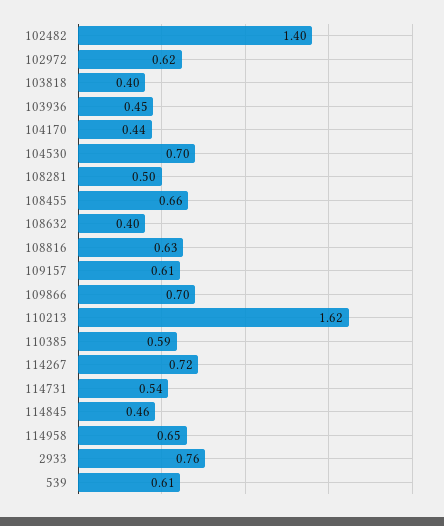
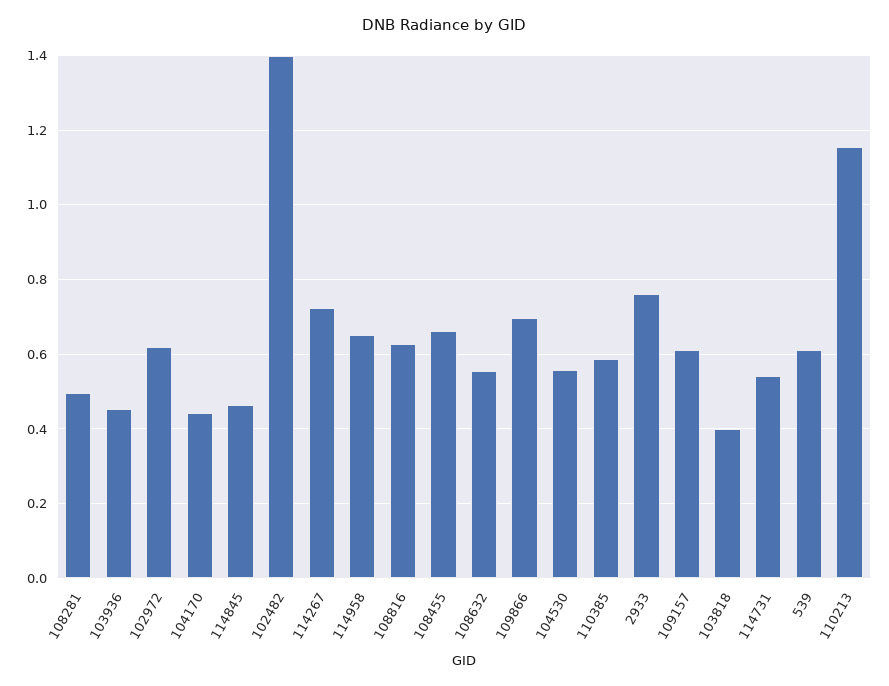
104530: 0.7 -> 0.56
108632: 0.4 -> 0.56
110213: 1.62 -> 1.16

